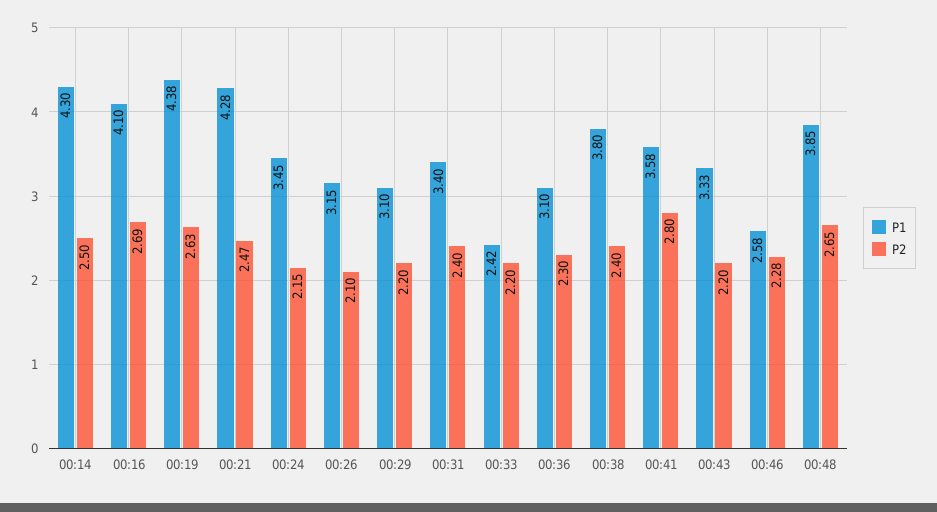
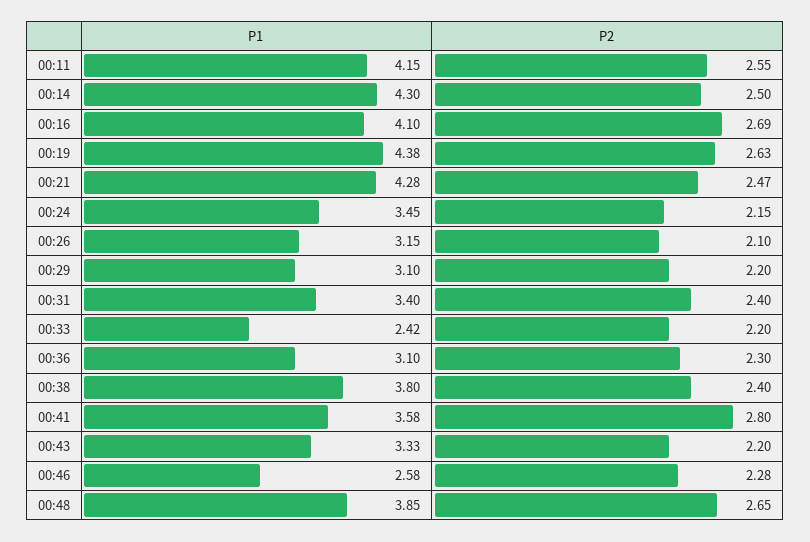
P1, 00:11: none -> 4.15
P2, 00:11: none -> 2.55

